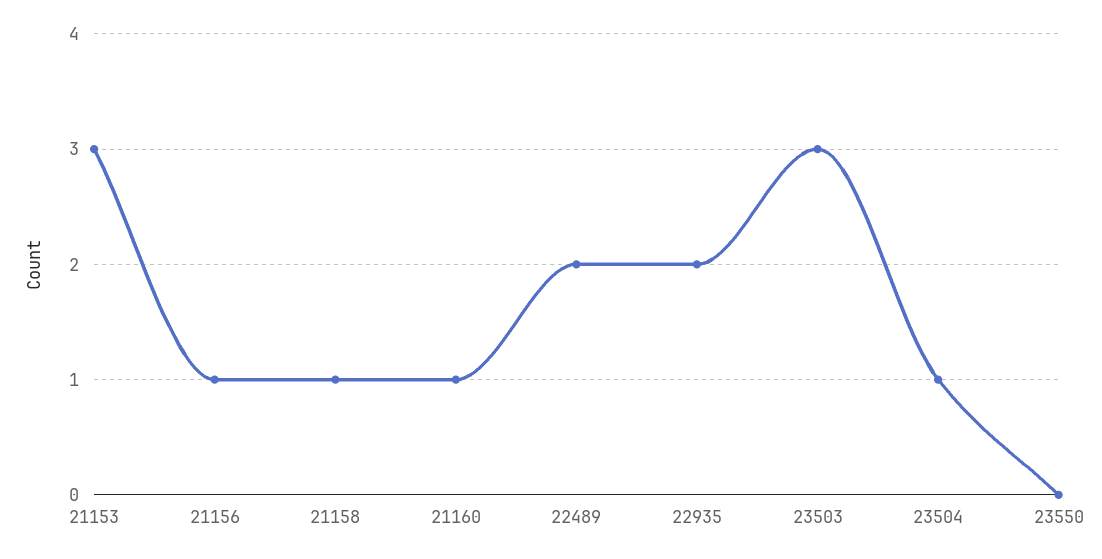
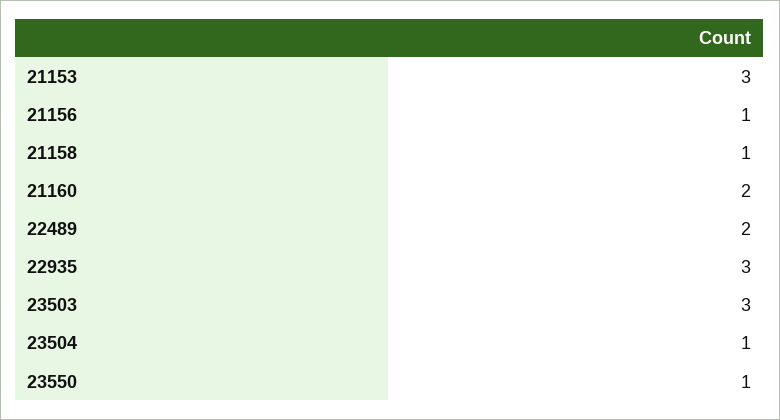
21160: 1 -> 2
22935: 2 -> 3
23550: 0 -> 1

